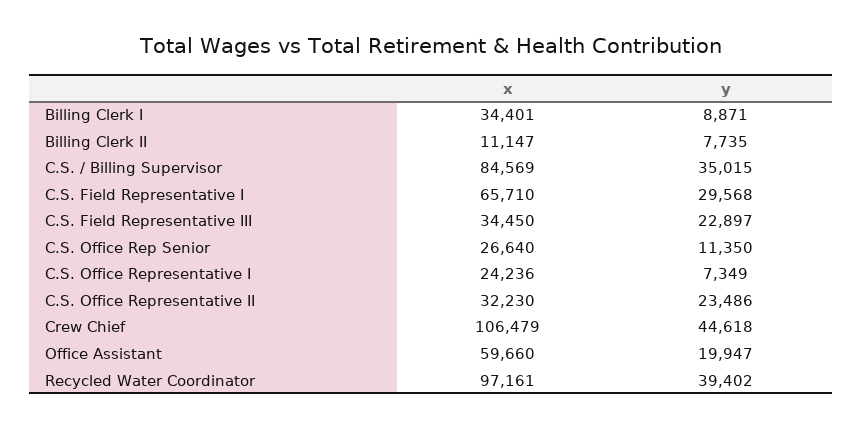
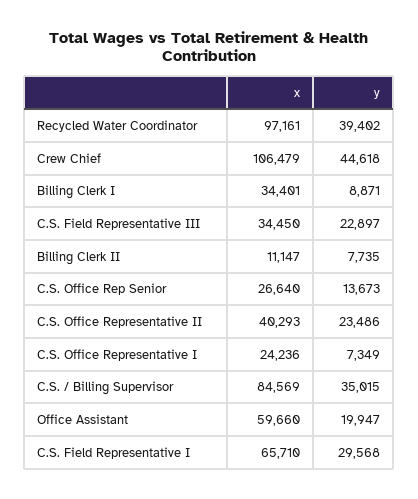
y, C.S. Office Rep Senior: 11350 -> 13673
x, C.S. Office Representative II: 32230 -> 40293

